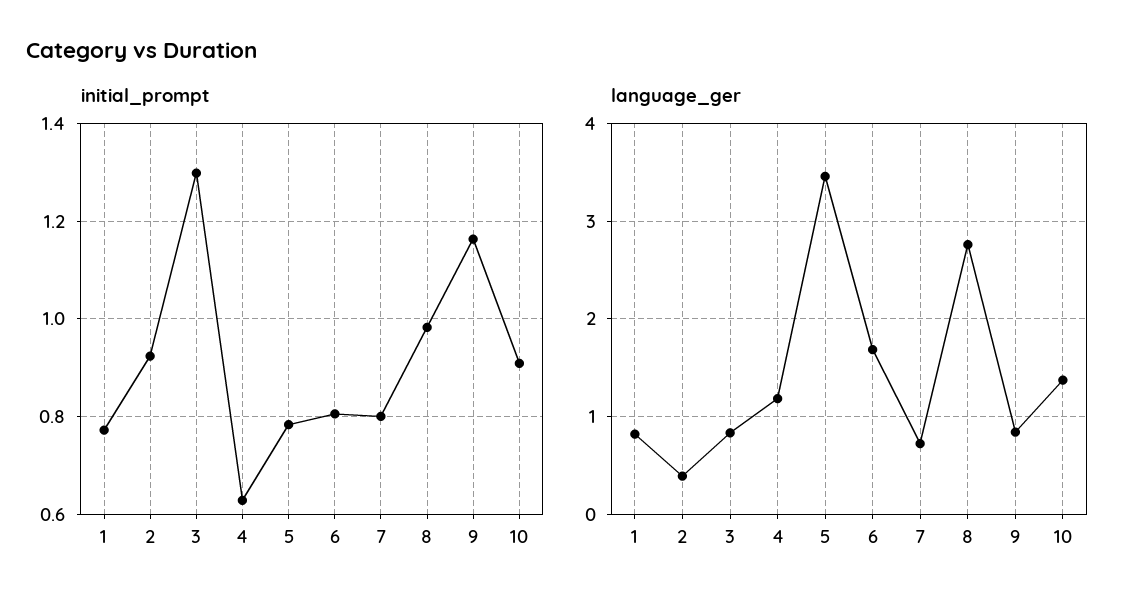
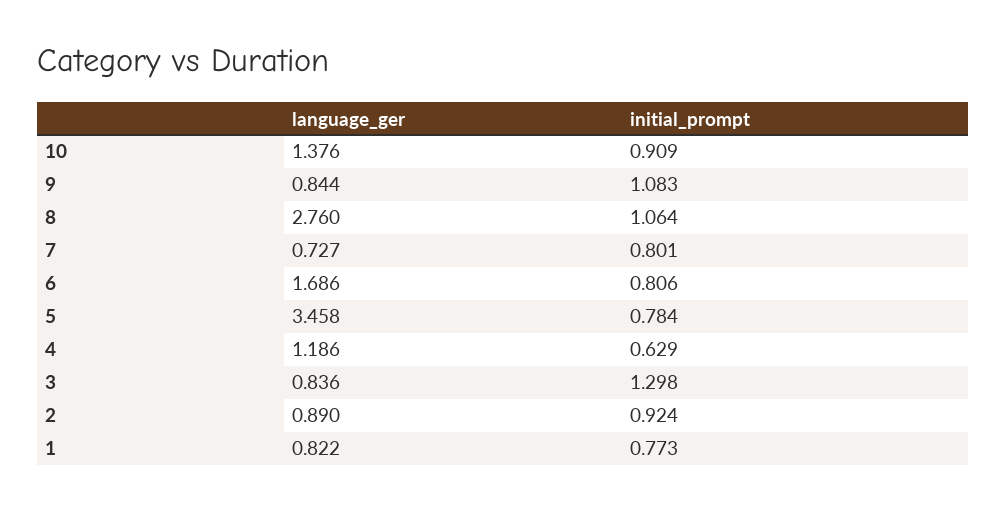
initial_prompt, 8: 0.98 -> 1.064
initial_prompt, 9: 1.16 -> 1.083
language_ger, 2: 0.4 -> 0.89

